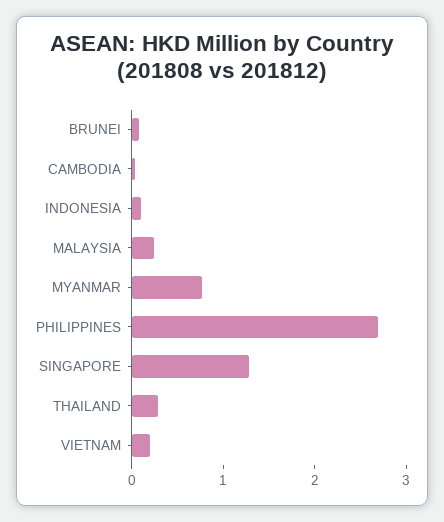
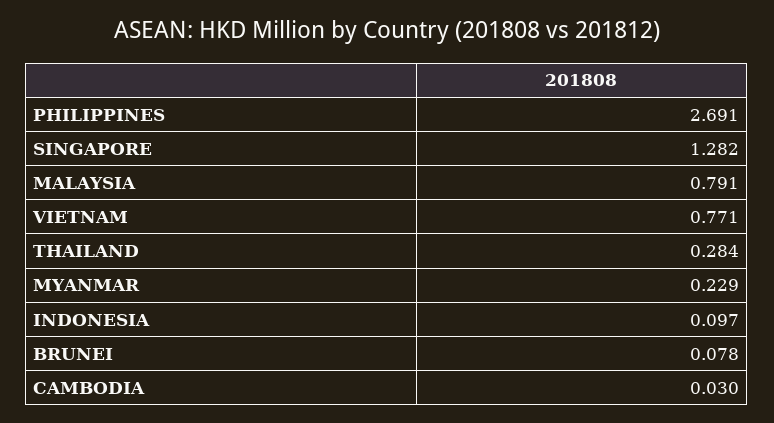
MALAYSIA: 0.2 -> 0.791
MYANMAR: 0.8 -> 0.229
VIETNAM: 0.2 -> 0.771

